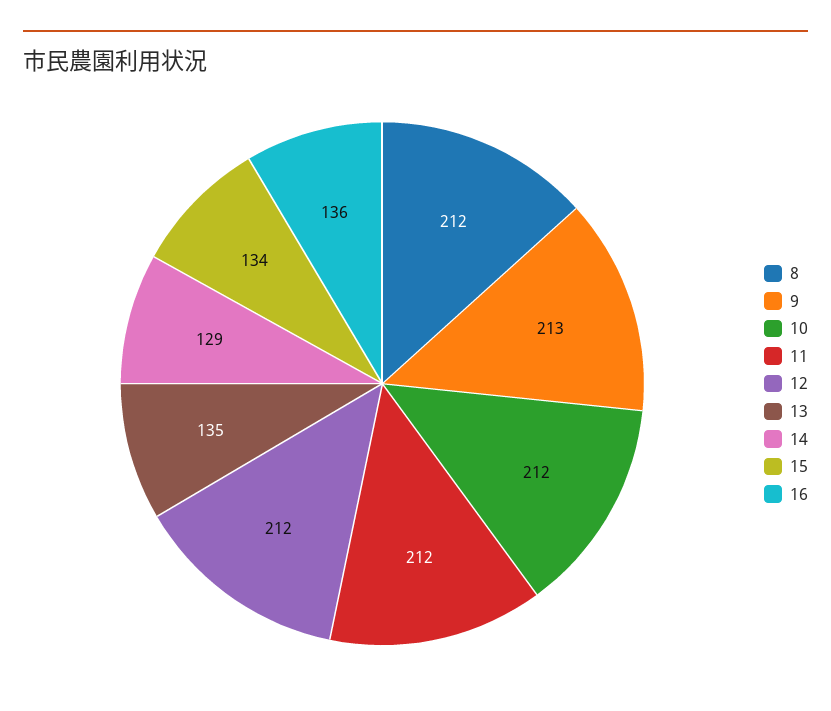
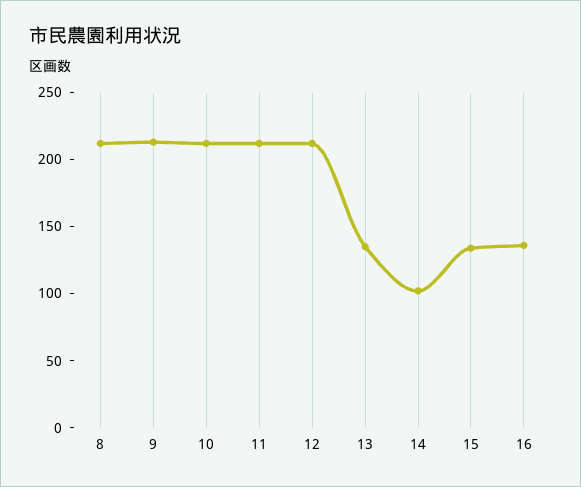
14: 129 -> 100

